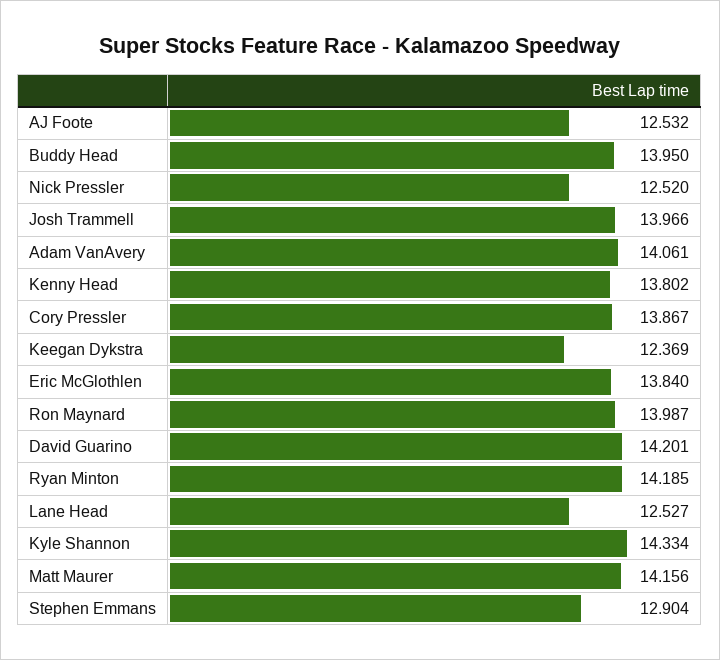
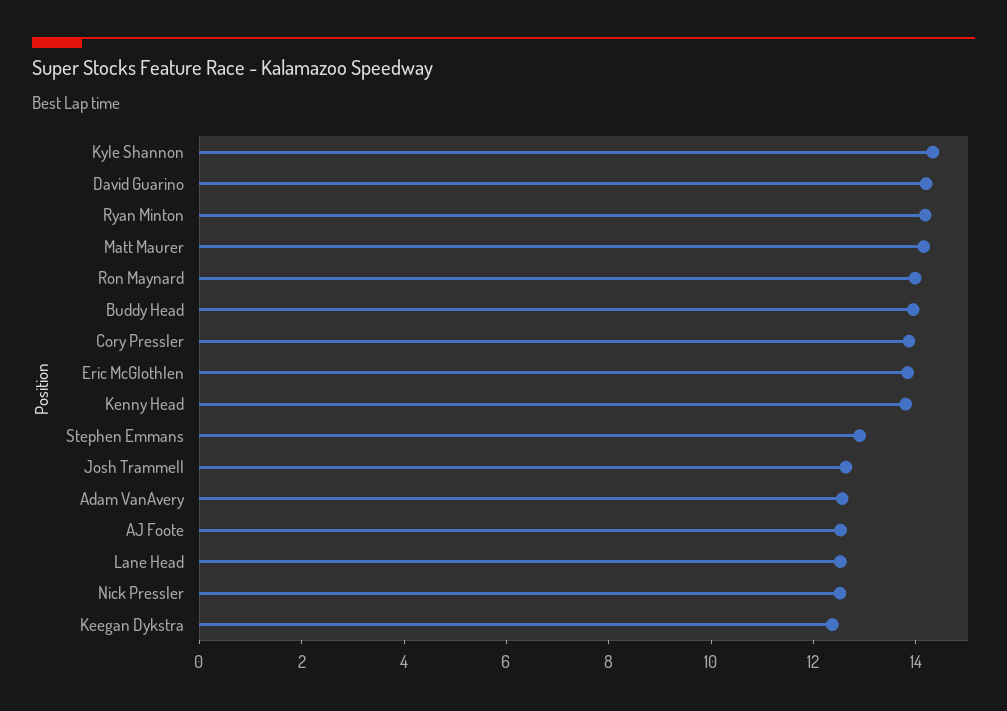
Josh Trammell: 13.966 -> 12.5
Adam VanAvery: 14.061 -> 12.5

